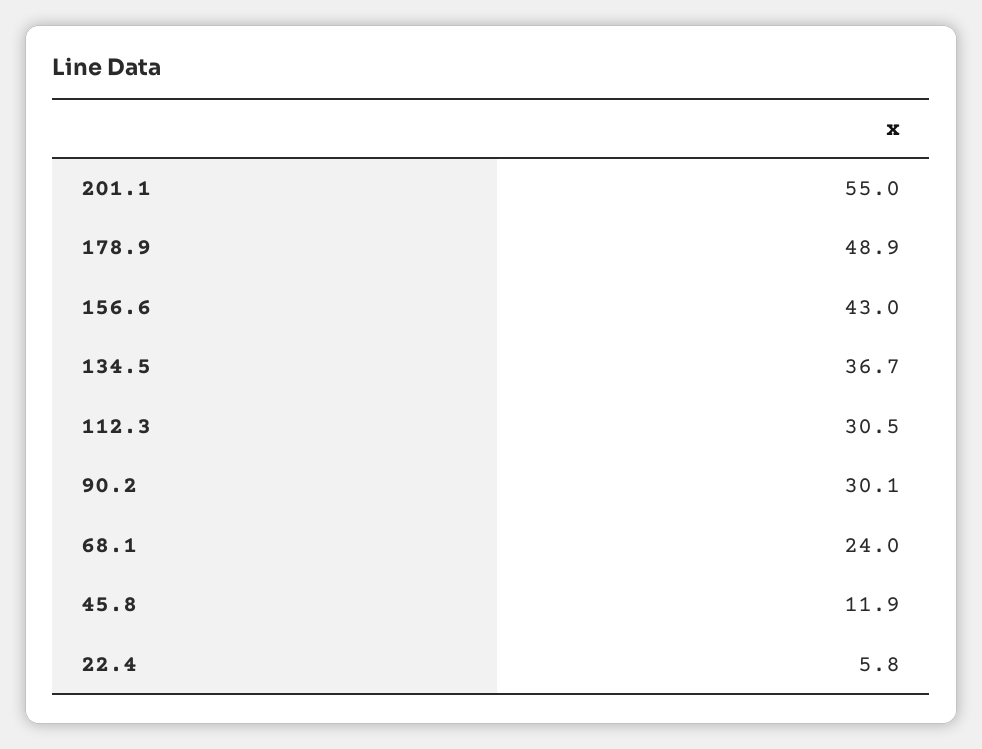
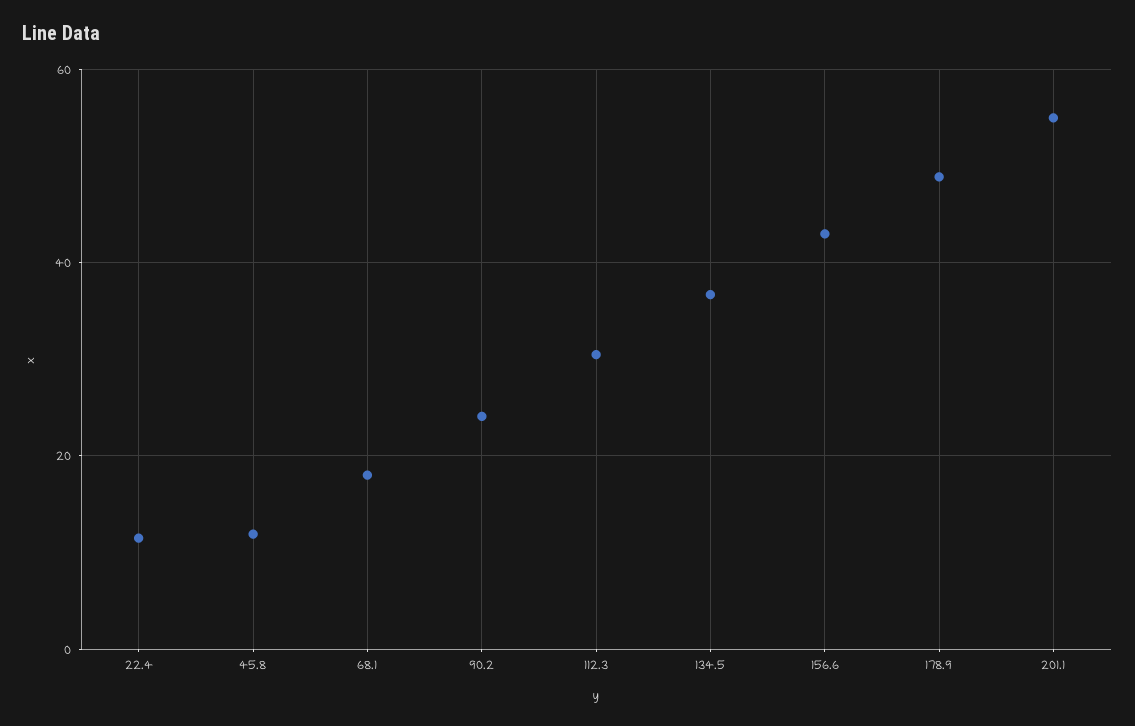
90.2: 30.1 -> 24
68.1: 24 -> 18
22.4: 5.8 -> 12

